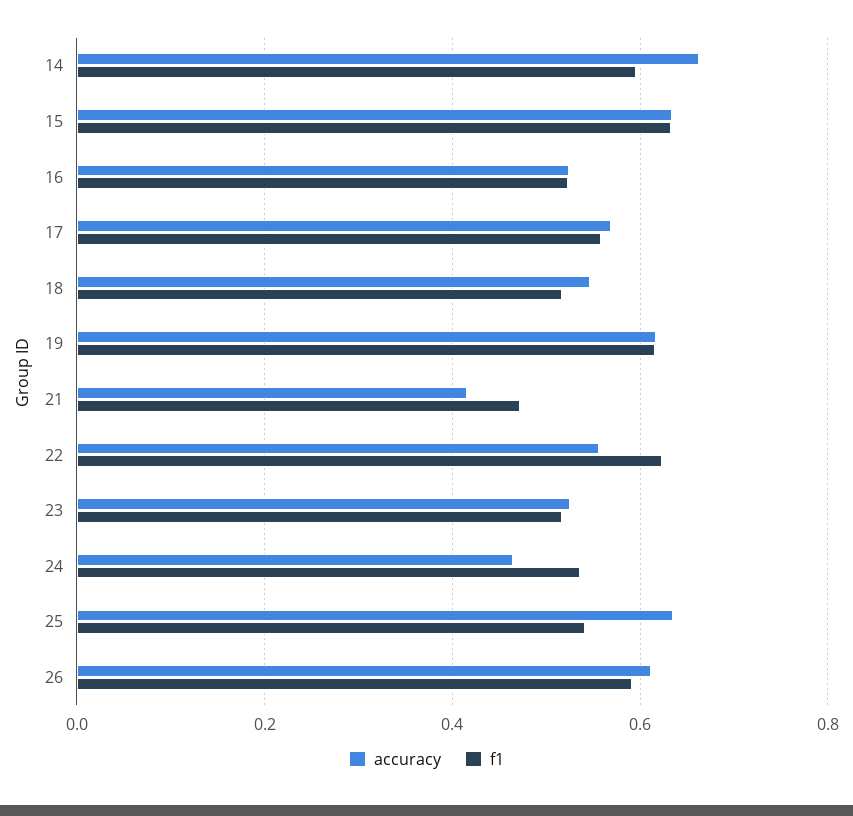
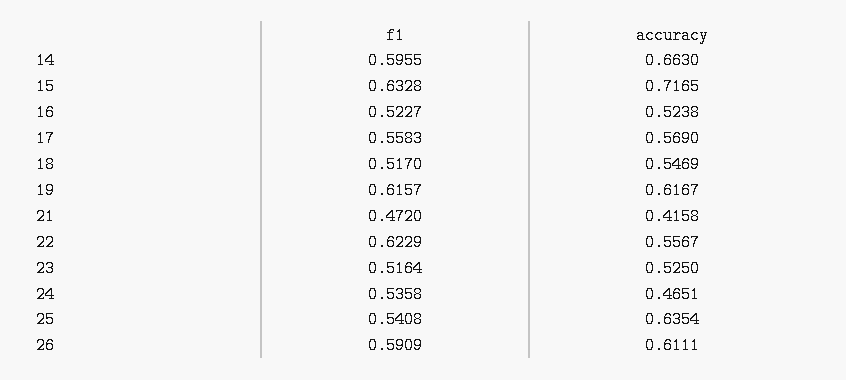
accuracy, 15: 0.64 -> 0.7165

